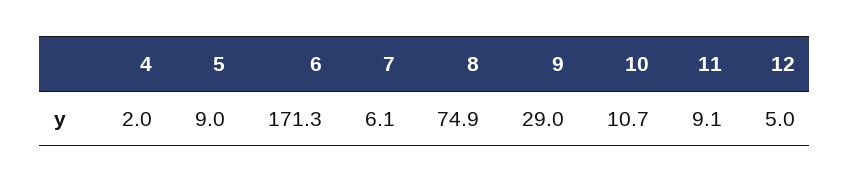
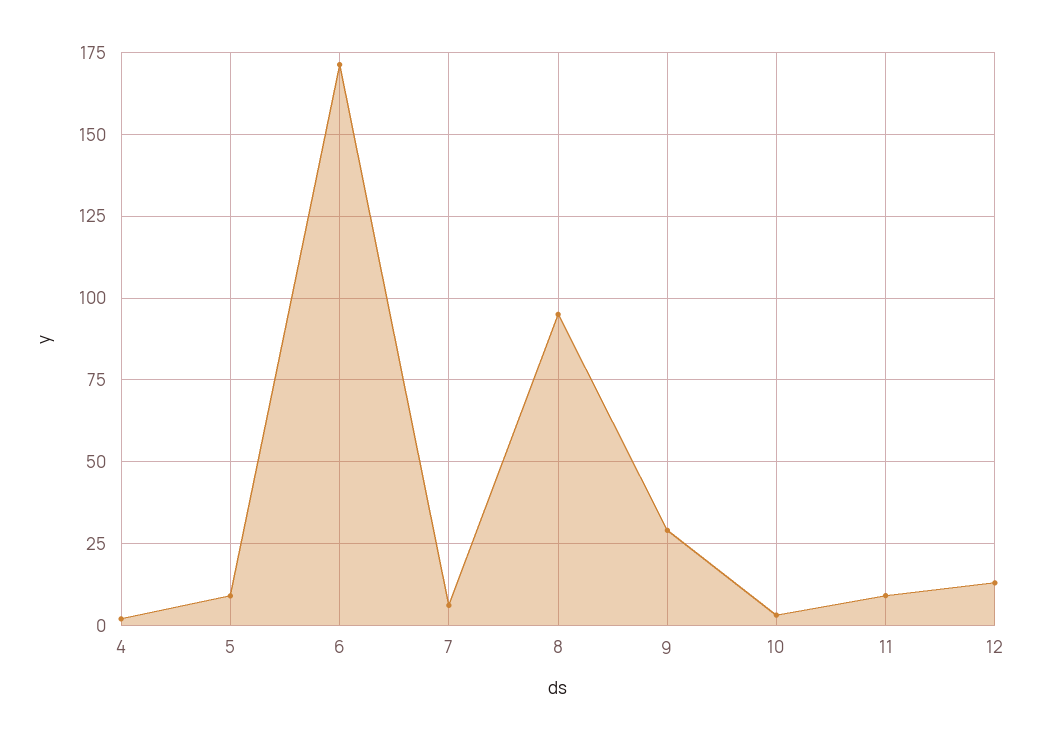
8: 74.9 -> 95
10: 10.7 -> 2.5
12: 5 -> 12.5

